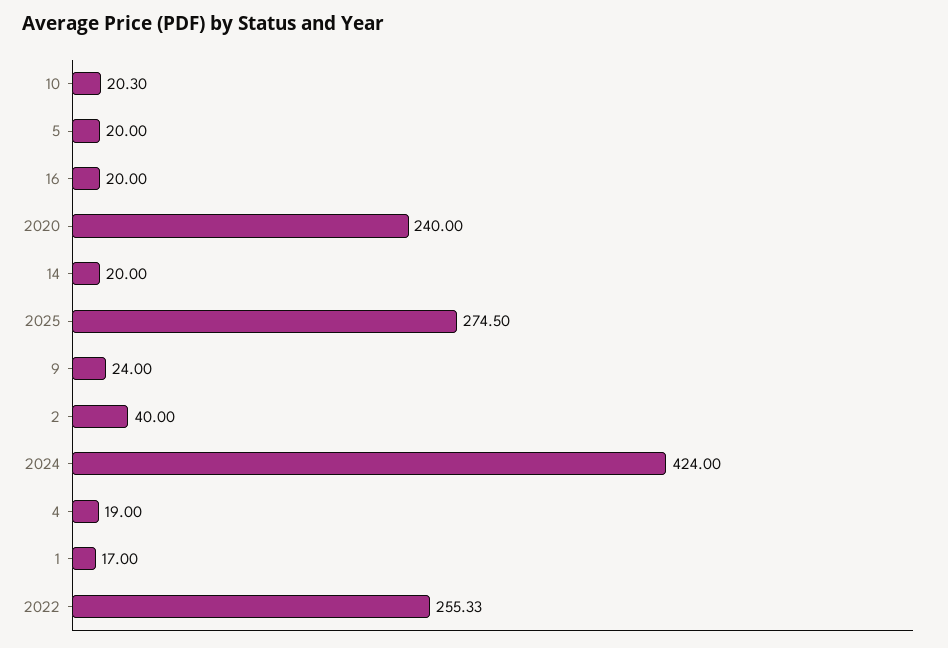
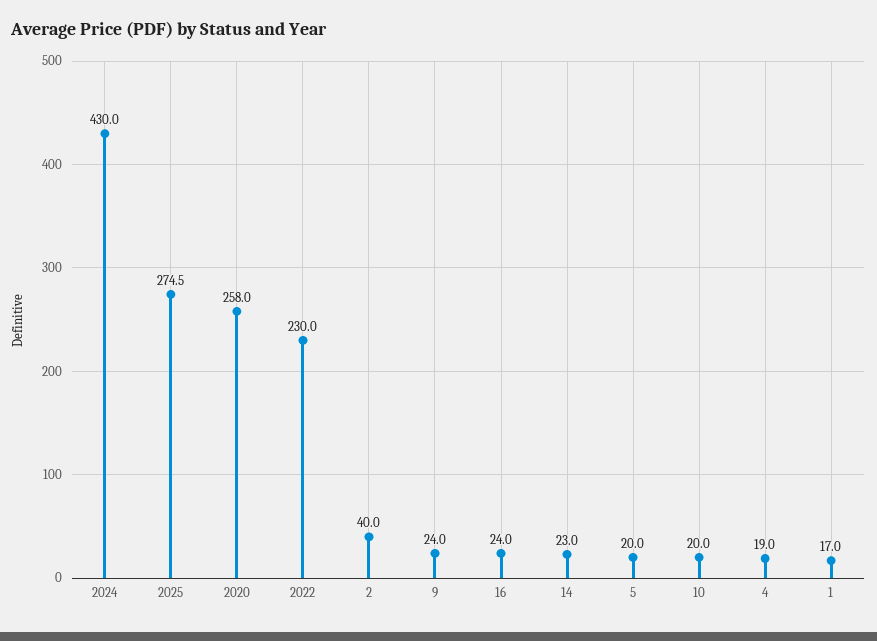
10: 20.3 -> 20
16: 20 -> 24
2020: 240 -> 258
14: 20 -> 23
2024: 424 -> 430
2022: 255.33 -> 230

